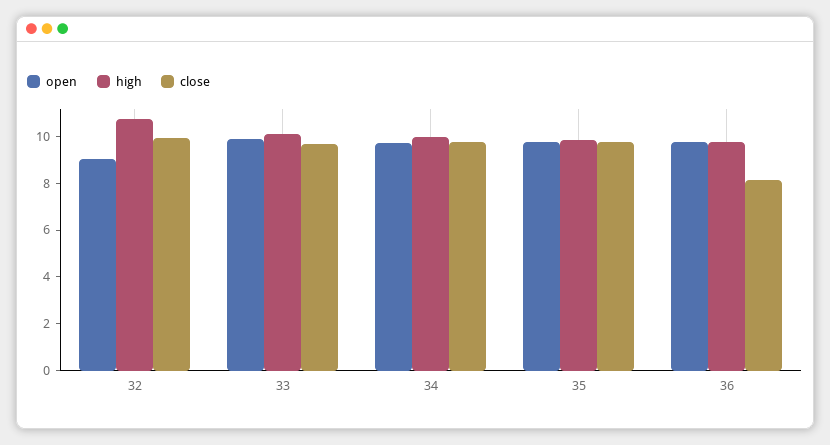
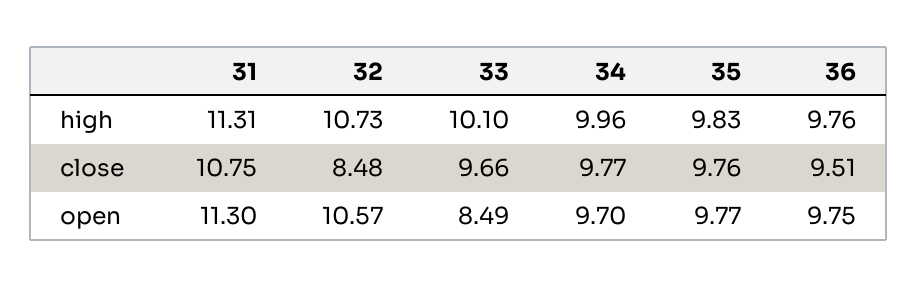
open, 32: 9 -> 10.57
close, 32: 10 -> 8.48
open, 33: 10 -> 8.49
close, 36: 8 -> 9.51
high, 31: none -> 11.31
close, 31: none -> 10.75
open, 31: none -> 11.3

